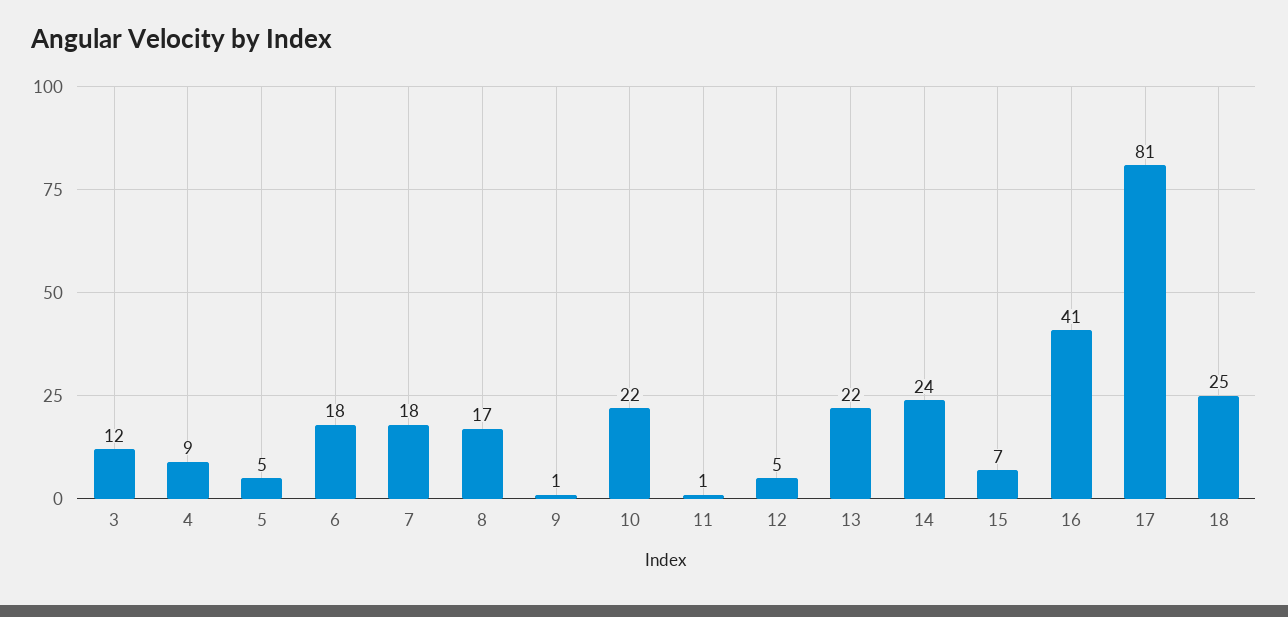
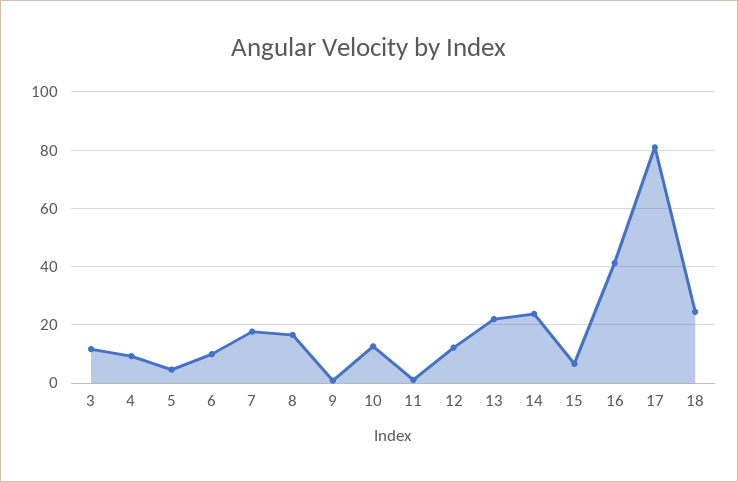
6: 18 -> 10
10: 22 -> 12.5
12: 5 -> 12.5

